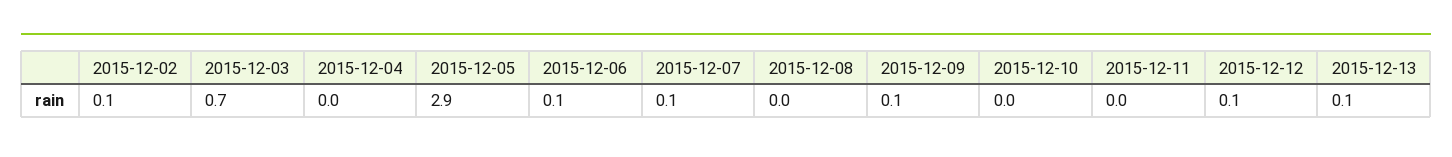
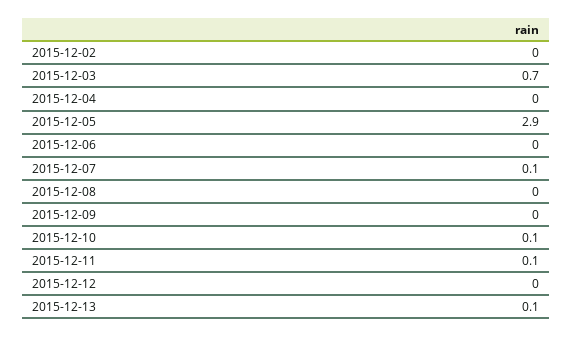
2015-12-02: 0.1 -> 0
2015-12-06: 0.1 -> 0
2015-12-09: 0.1 -> 0
2015-12-10: 0 -> 0.1
2015-12-11: 0 -> 0.1
2015-12-12: 0.1 -> 0

